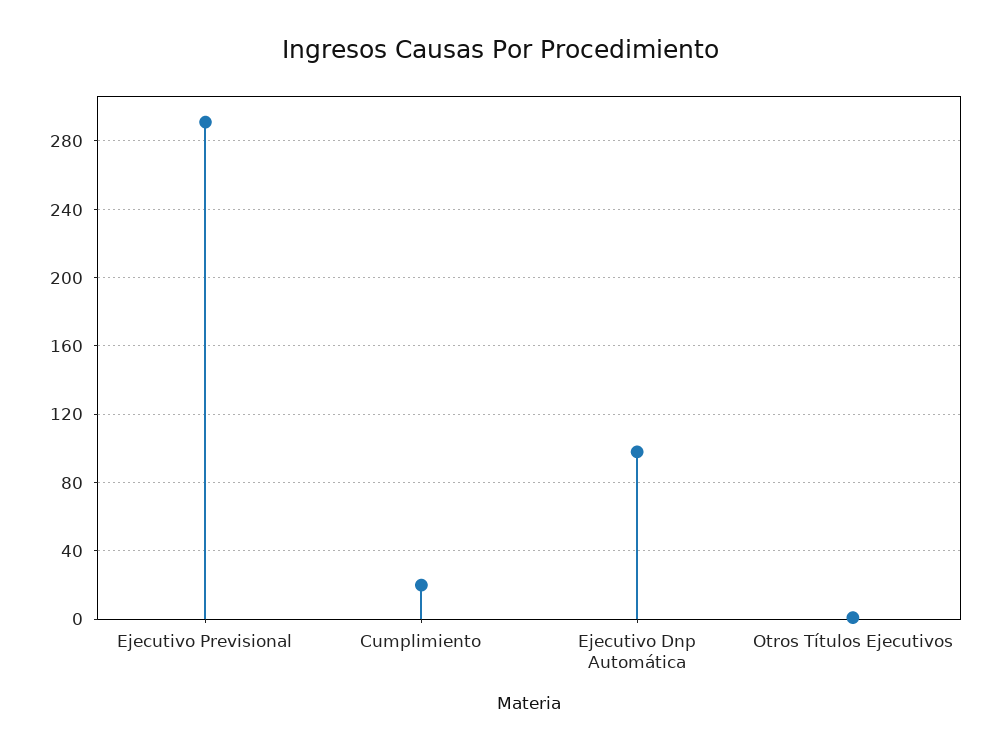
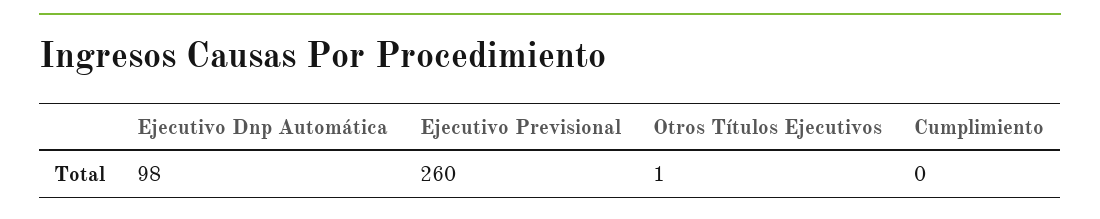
Ejecutivo Previsional: 290 -> 260
Cumplimiento: 20 -> 0

